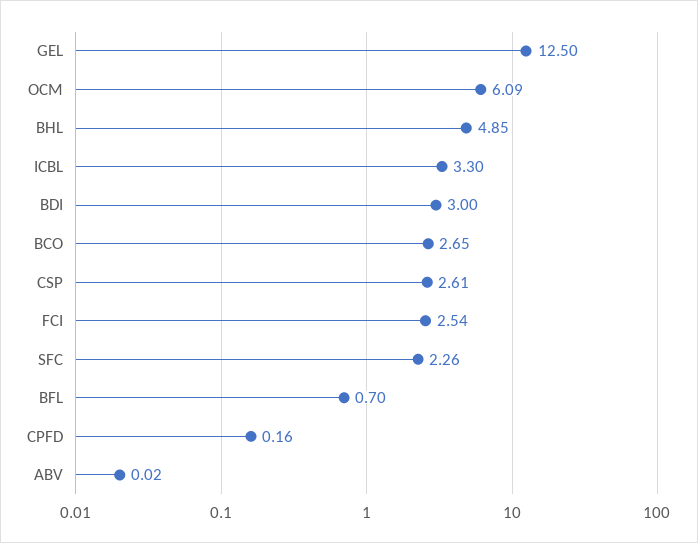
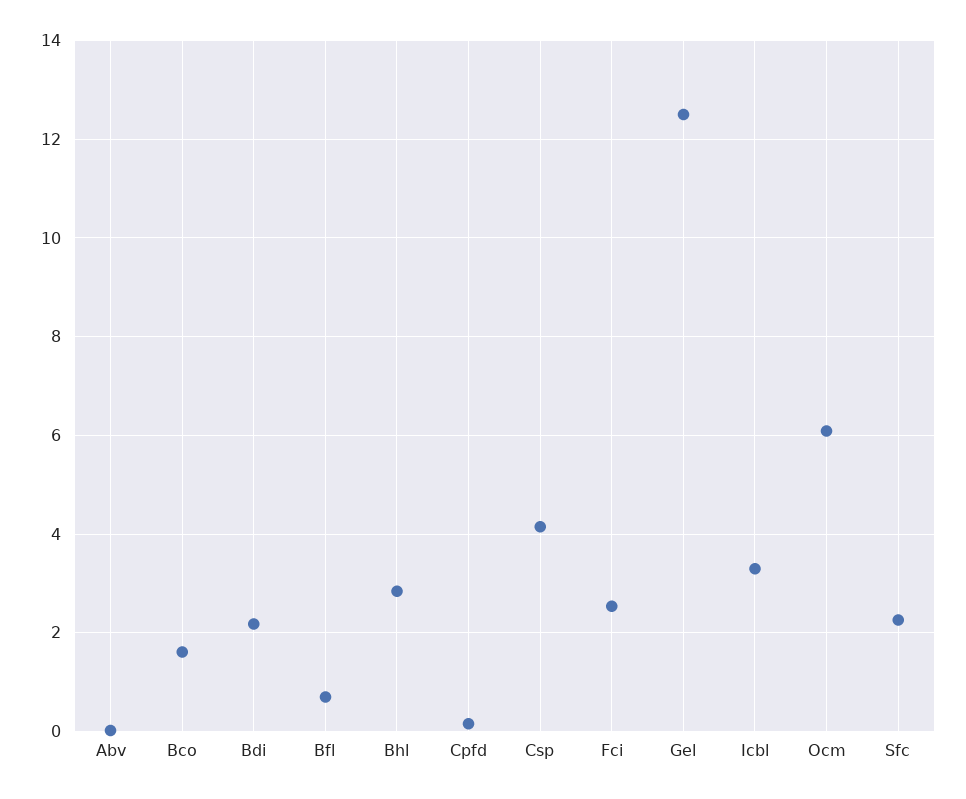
BHL: 4.85 -> 2.8
BDI: 3 -> 2.2
BCO: 2.65 -> 1.6
CSP: 2.61 -> 4.2

